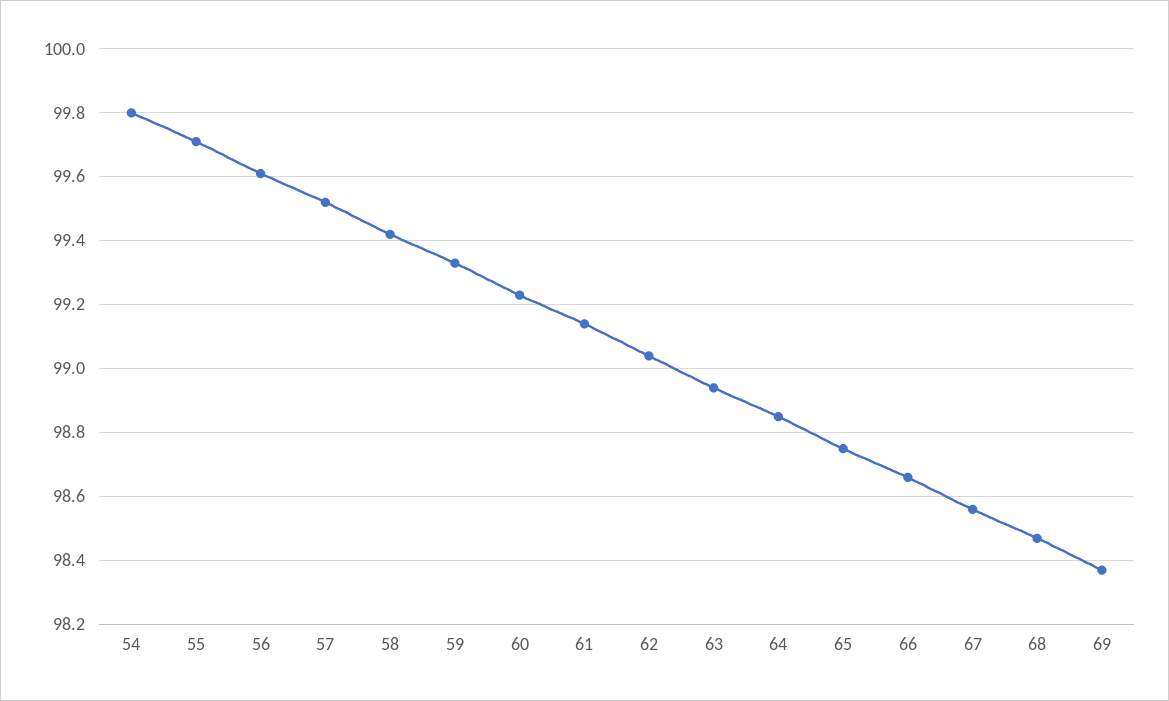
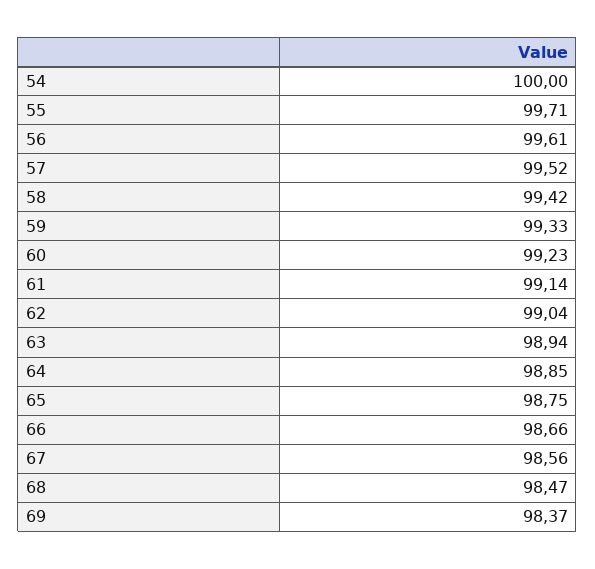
54: 99.8 -> 100

